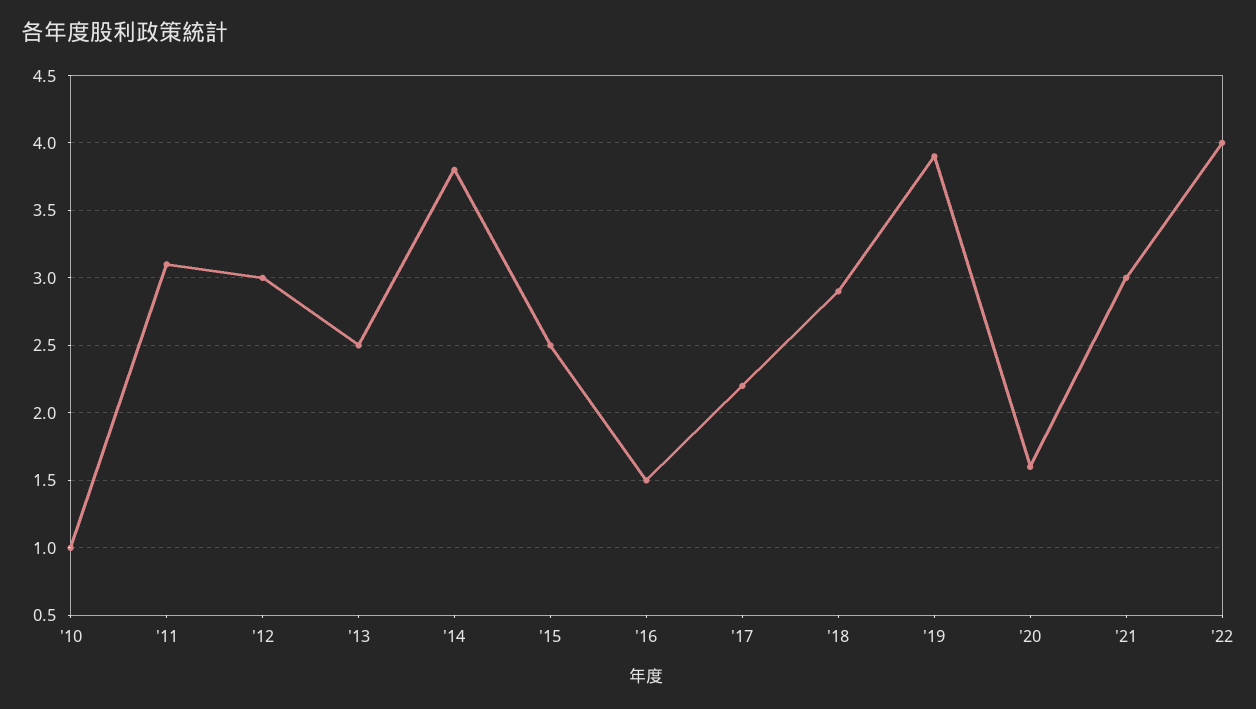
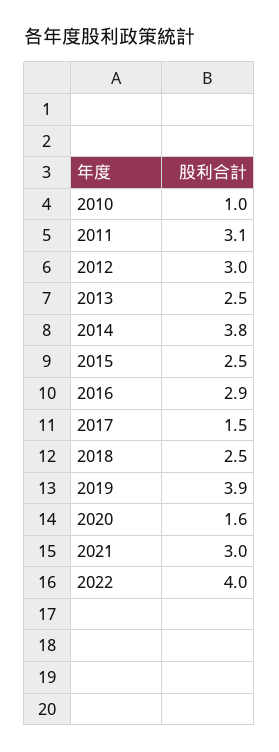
'16: 1.5 -> 2.9
'17: 2.2 -> 1.5
'18: 2.9 -> 2.5

